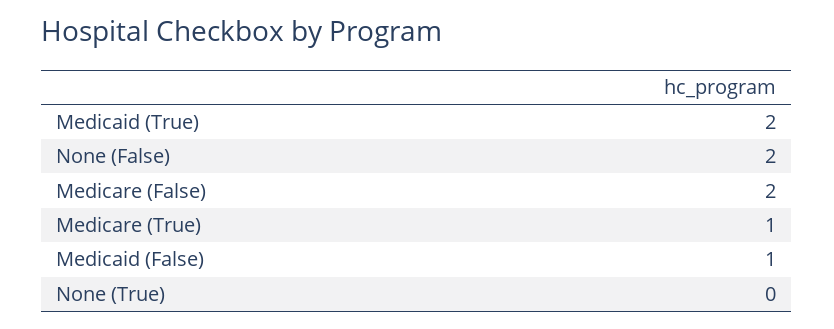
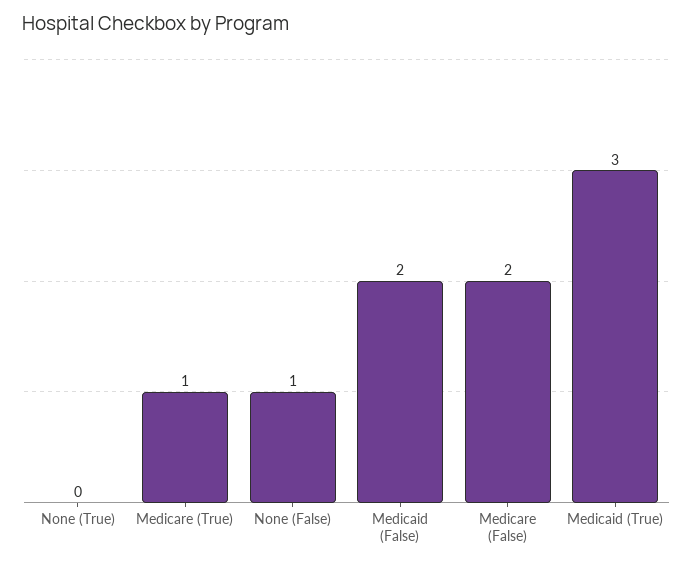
Medicaid (True): 2 -> 3
None (False): 2 -> 1
Medicaid (False): 1 -> 2

